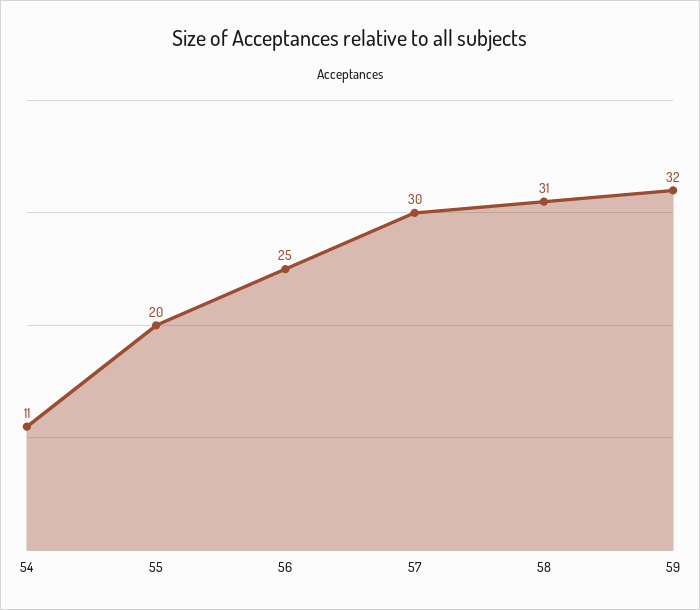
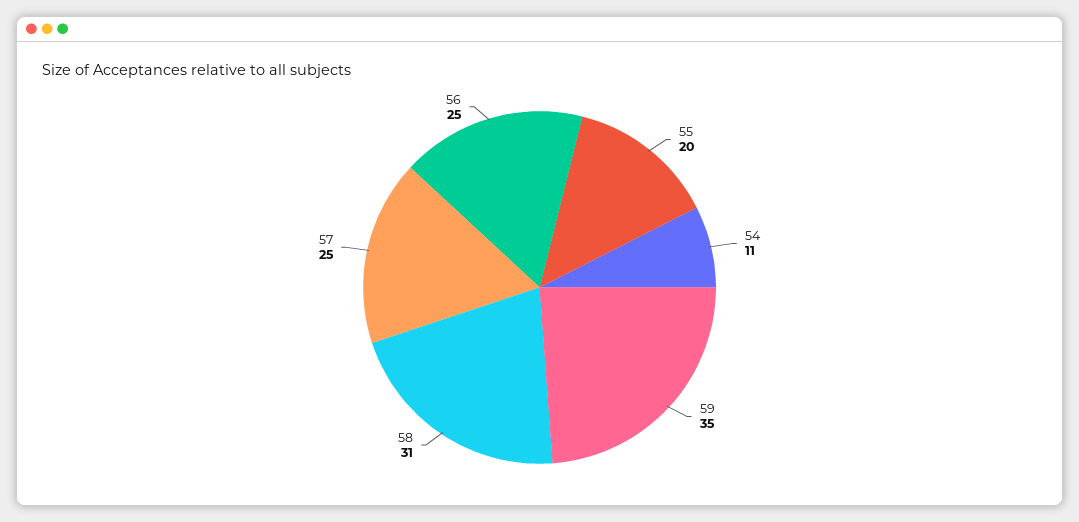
57: 30 -> 25
59: 32 -> 35

